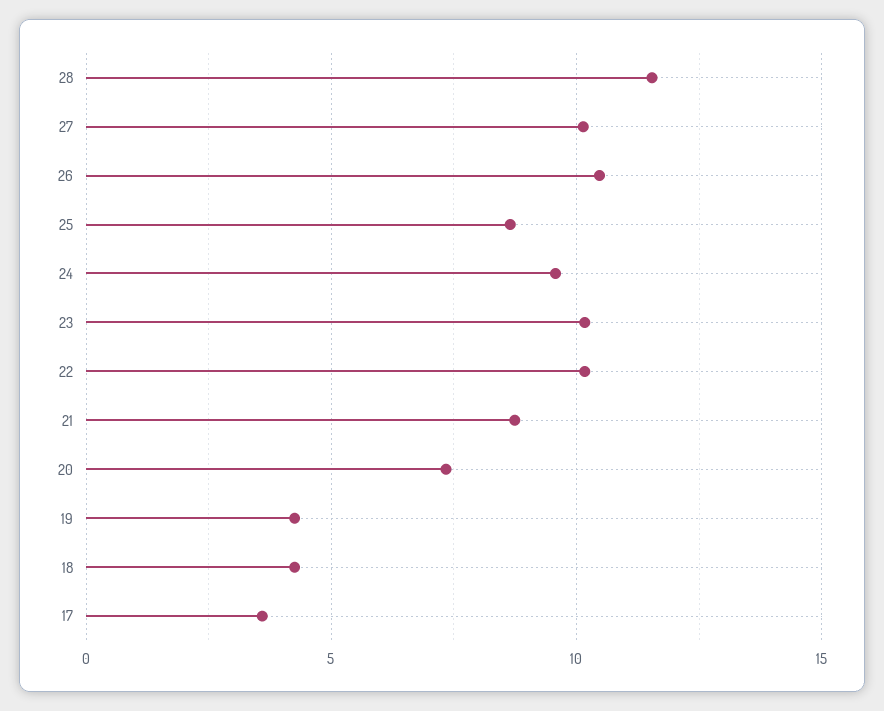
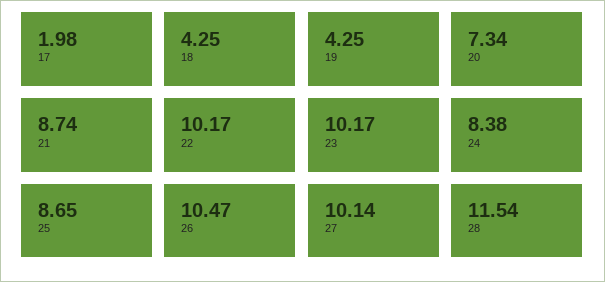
24: 9.5 -> 8.38
17: 3.5 -> 1.98

